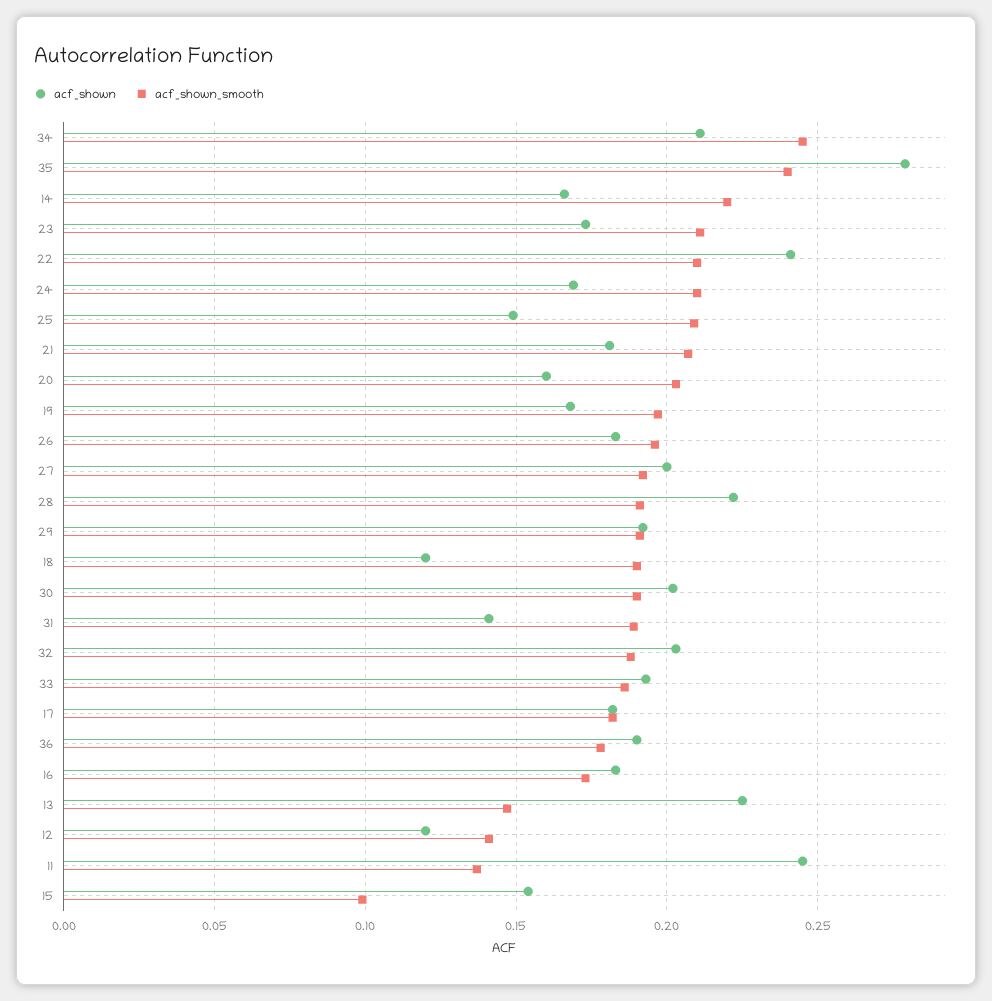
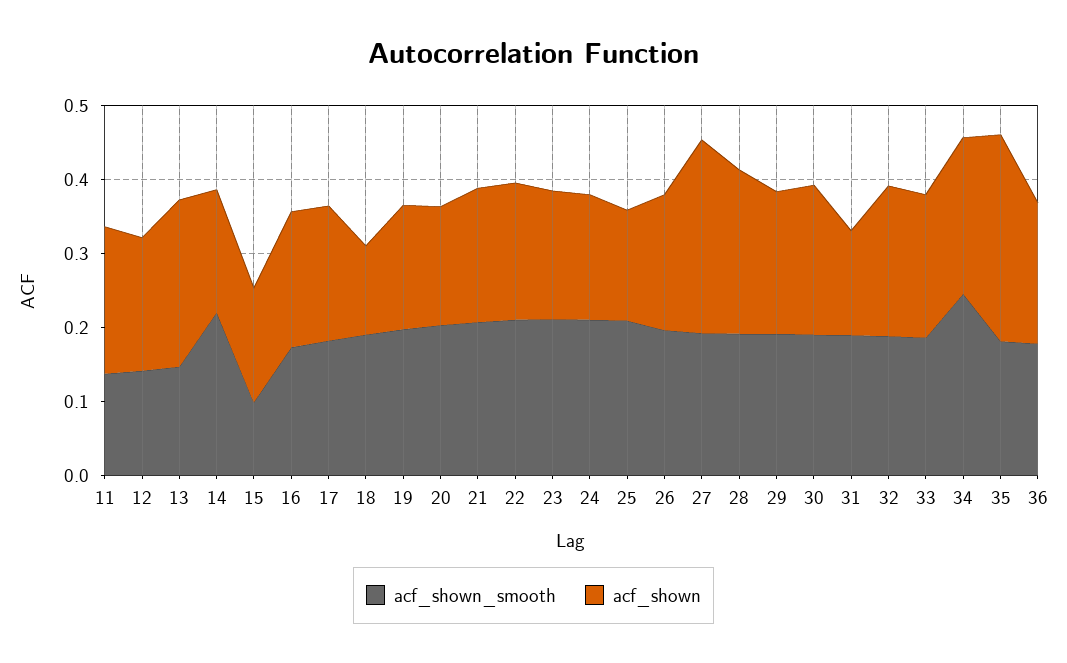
acf_shown_smooth, 35: 0.24 -> 0.18
acf_shown, 22: 0.24 -> 0.18
acf_shown, 27: 0.2 -> 0.26
acf_shown, 12: 0.12 -> 0.18
acf_shown, 11: 0.245 -> 0.2

